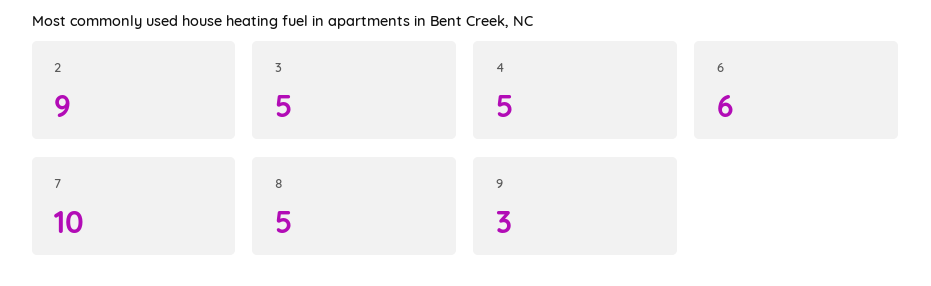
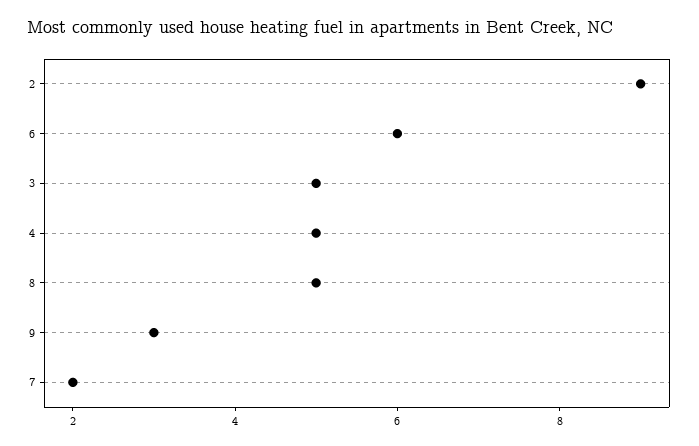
7: 10 -> 2

